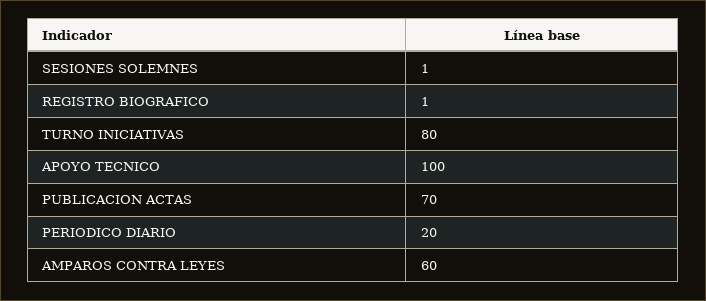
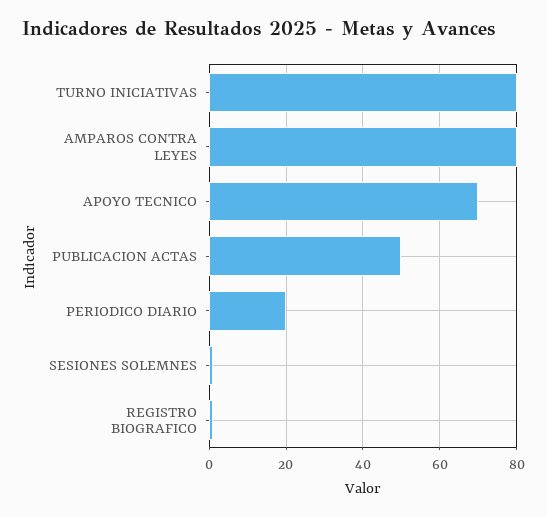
APOYO TECNICO: 100 -> 70
PUBLICACION ACTAS: 70 -> 50
AMPAROS CONTRA LEYES: 60 -> 80

